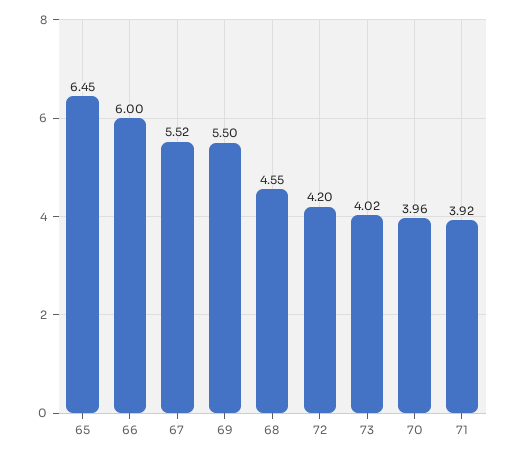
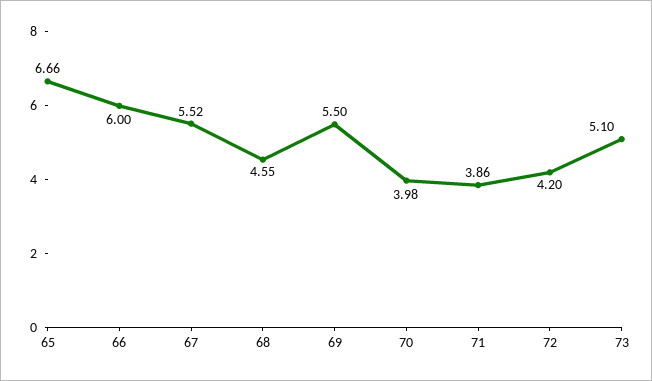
65: 6.45 -> 6.66
73: 4.02 -> 5.1
70: 3.96 -> 3.98
71: 3.92 -> 3.86

